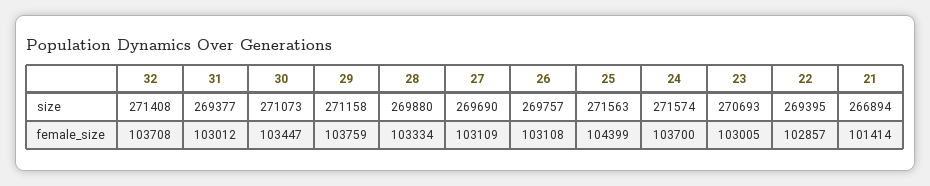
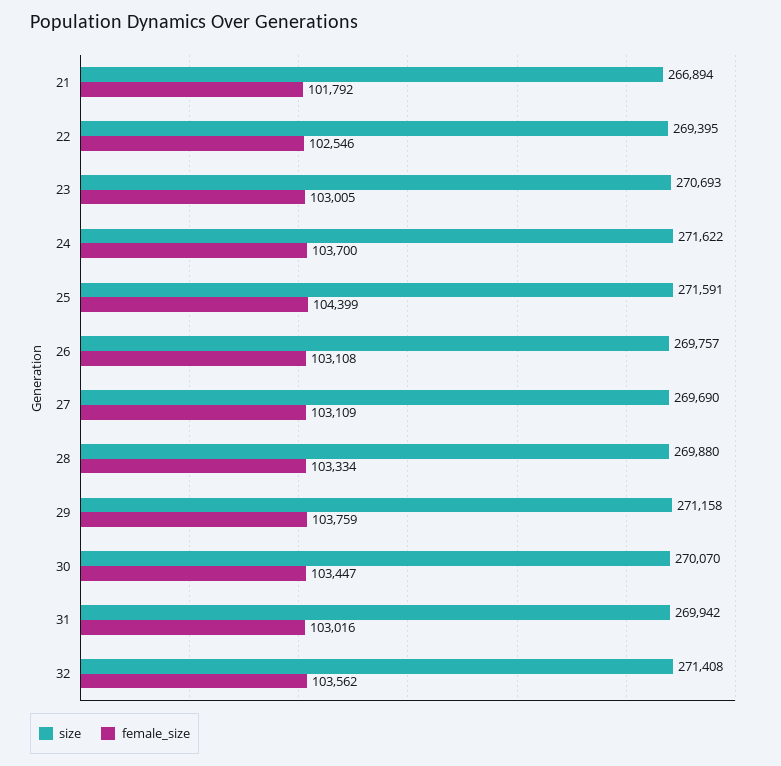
size, 31: 269377 -> 269942
size, 30: 271073 -> 270070
size, 25: 271563 -> 271591
size, 24: 271574 -> 271622
female_size, 32: 103708 -> 103562
female_size, 31: 103012 -> 103016
female_size, 22: 102857 -> 102546
female_size, 21: 101414 -> 101792

